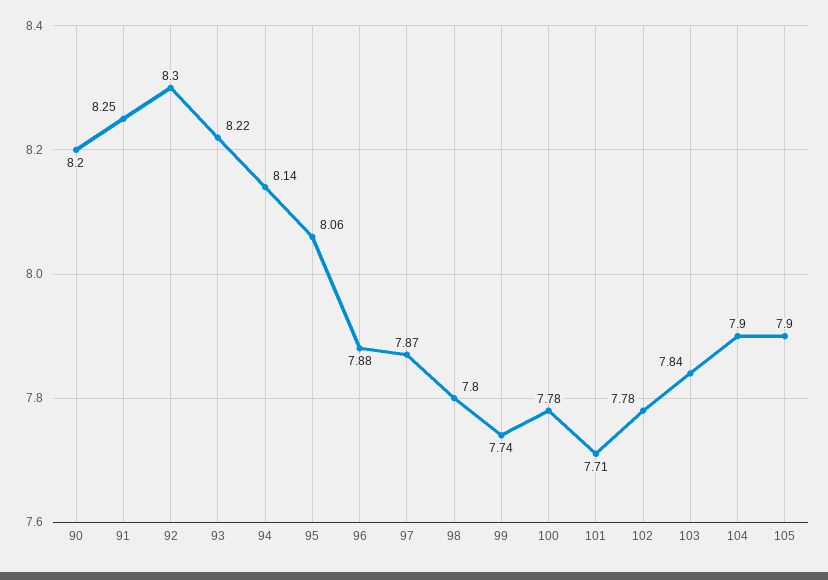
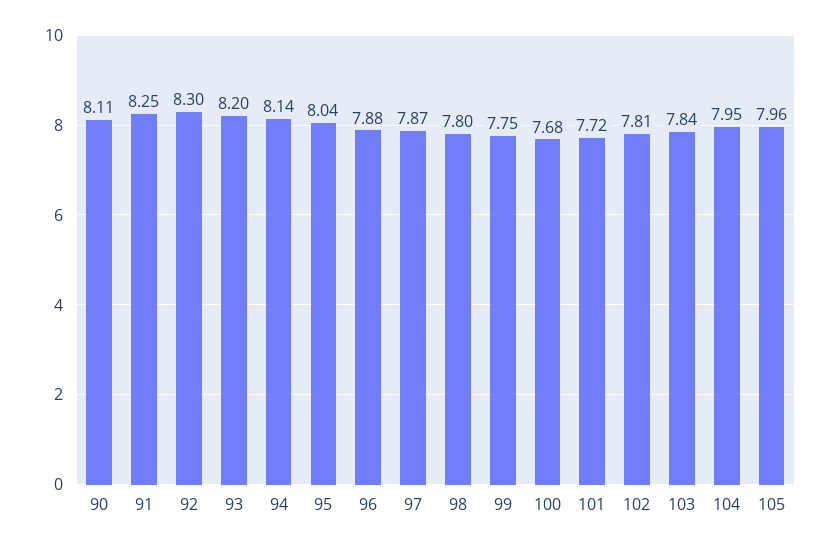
90: 8.2 -> 8.11
93: 8.22 -> 8.2
95: 8.06 -> 8.04
99: 7.74 -> 7.75
100: 7.78 -> 7.68
101: 7.71 -> 7.72
102: 7.78 -> 7.81
104: 7.9 -> 7.95
105: 7.9 -> 7.96

